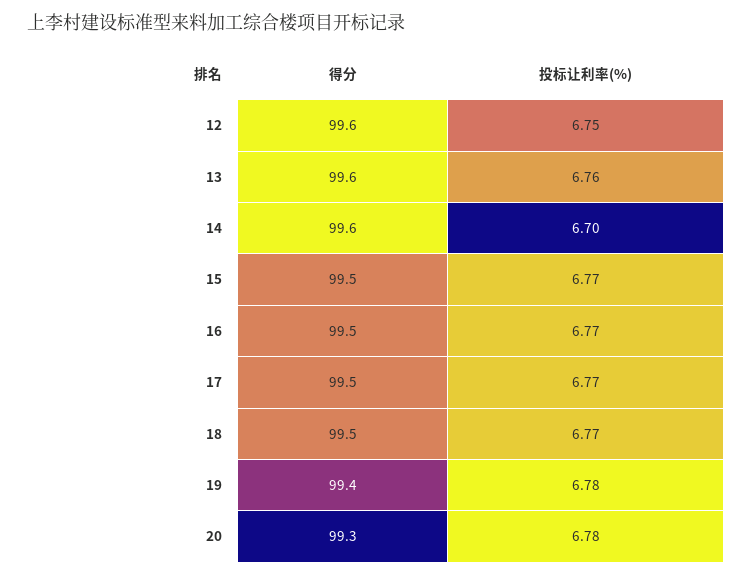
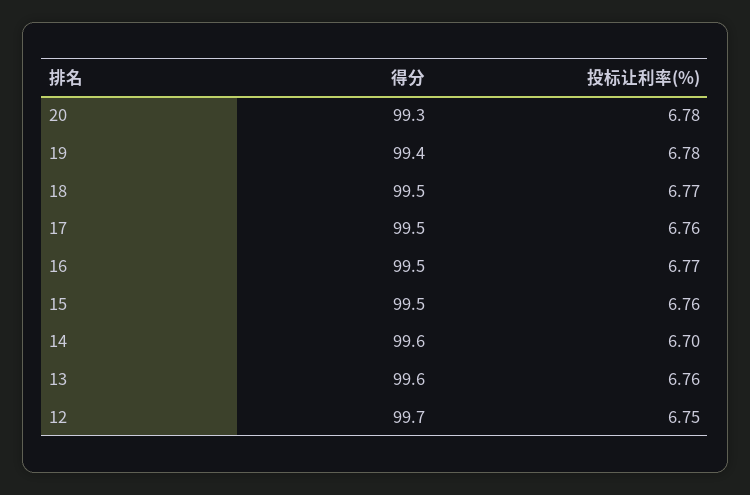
得分, 12: 99.6 -> 99.7
投标让利率(%), 15: 6.77 -> 6.76
投标让利率(%), 17: 6.77 -> 6.76

